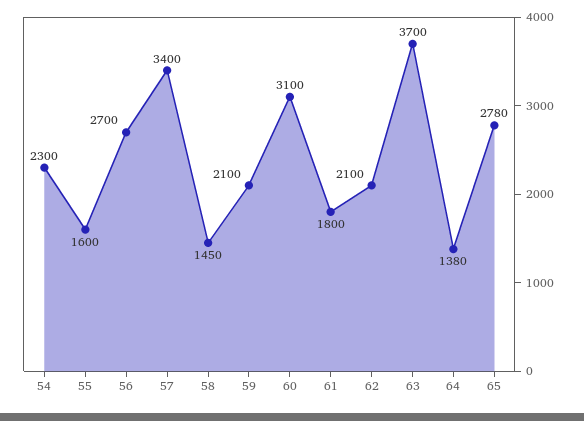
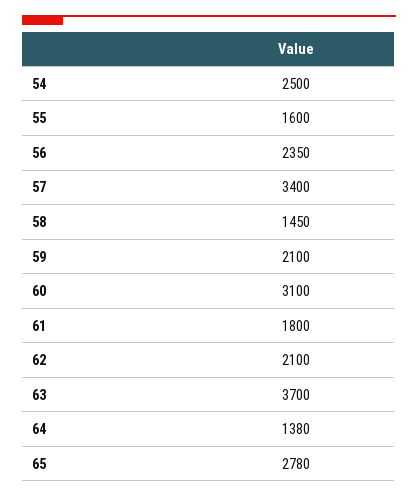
54: 2300 -> 2500
56: 2700 -> 2350

